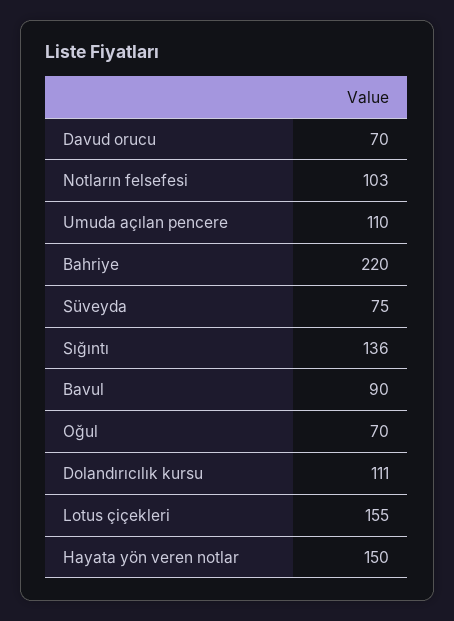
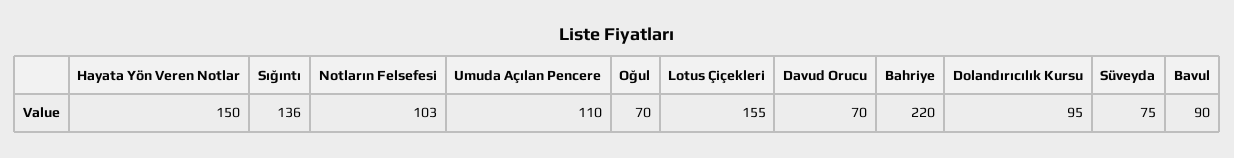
Dolandırıcılık kursu: 111 -> 95

